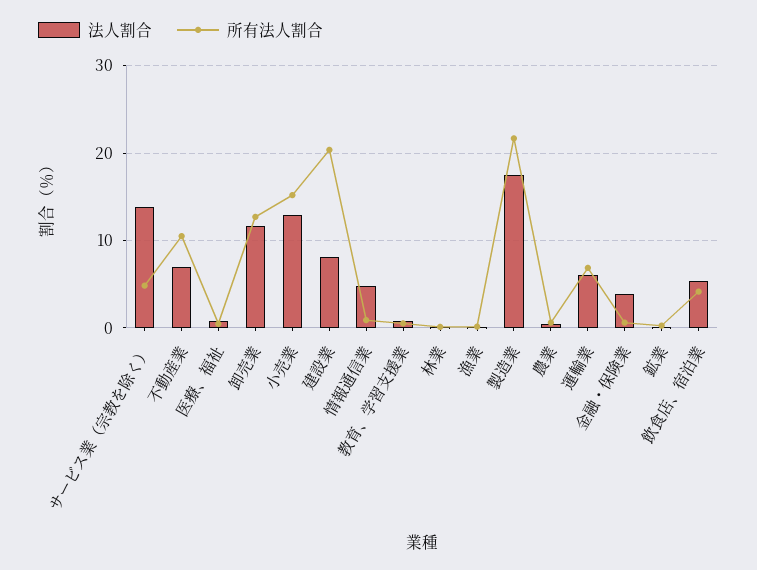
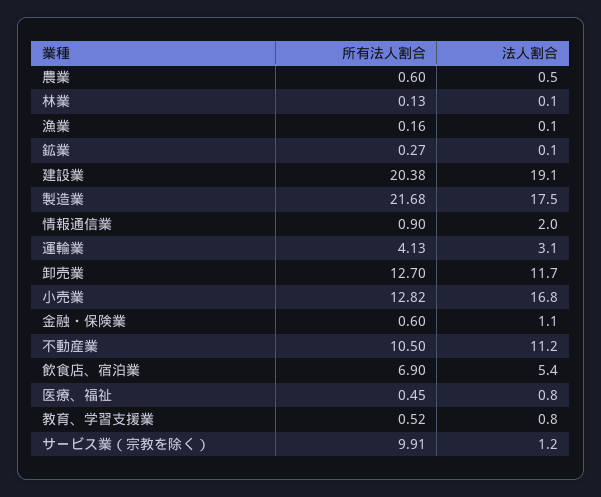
法人割合, サービス業（宗教を除く）: 14 -> 1.2
所有法人割合, サービス業（宗教を除く）: 5 -> 9.91
法人割合, 不動産業: 7 -> 11.2
法人割合, 小売業: 13 -> 16.8
所有法人割合, 小売業: 15 -> 12.82
法人割合, 建設業: 8 -> 19.1
法人割合, 情報通信業: 5 -> 2
法人割合, 運輸業: 6 -> 3.1
所有法人割合, 運輸業: 7 -> 4.13
法人割合, 金融・保険業: 4 -> 1.1
所有法人割合, 飲食店、宿泊業: 4 -> 6.9

